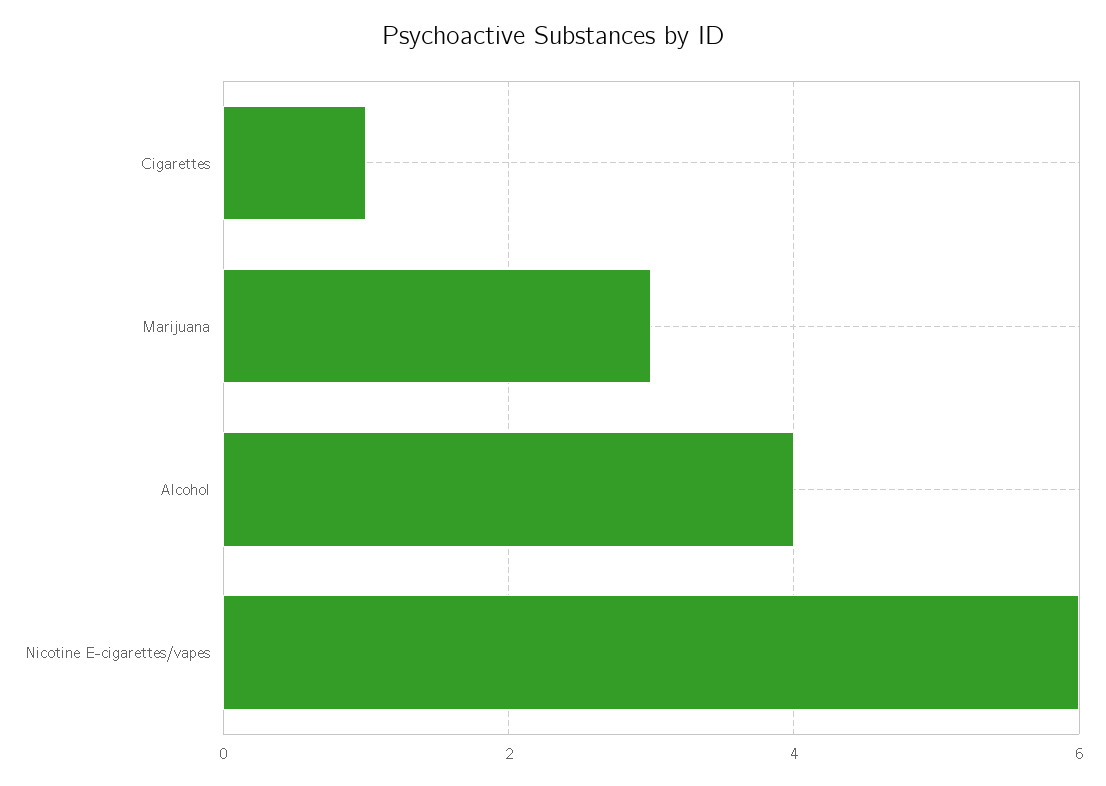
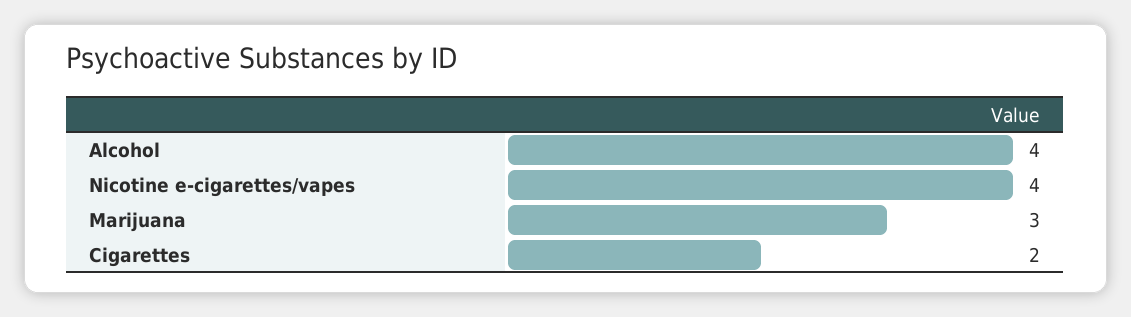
Cigarettes: 1 -> 2
Nicotine E-cigarettes/vapes: 6 -> 4

